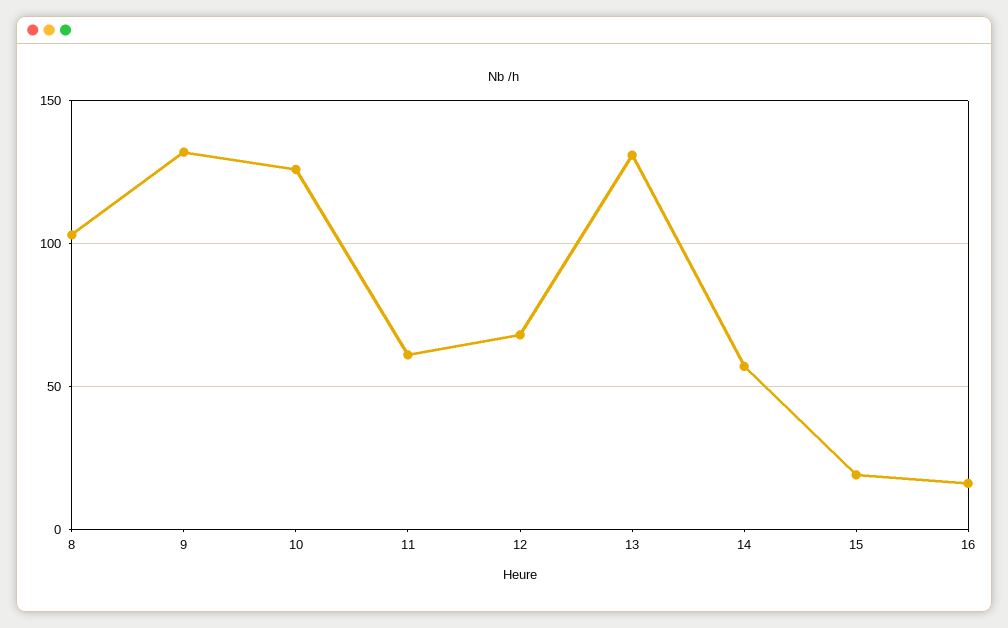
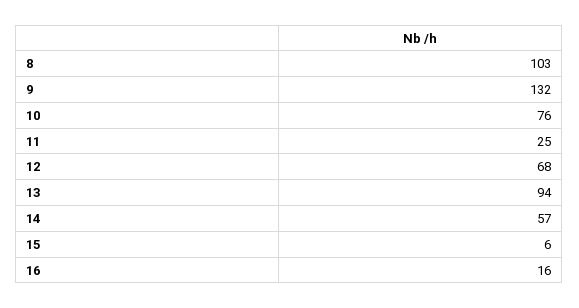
10: 125 -> 76
11: 60 -> 25
13: 130 -> 94
15: 20 -> 6

